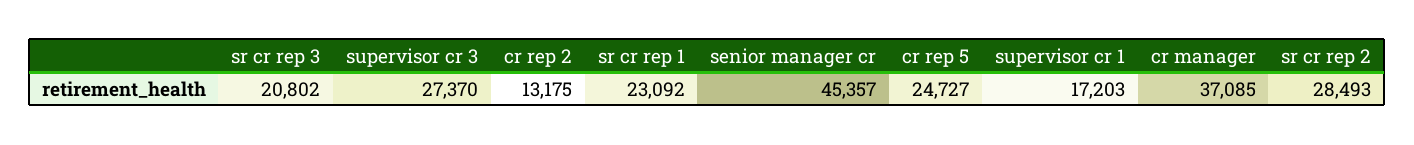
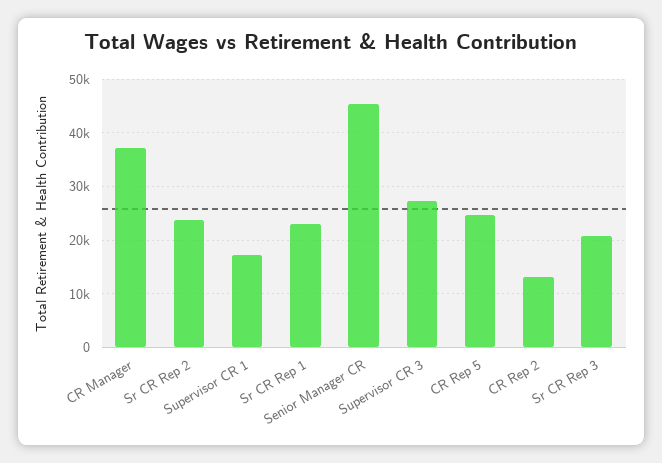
sr cr rep 2: 28493 -> 24000

